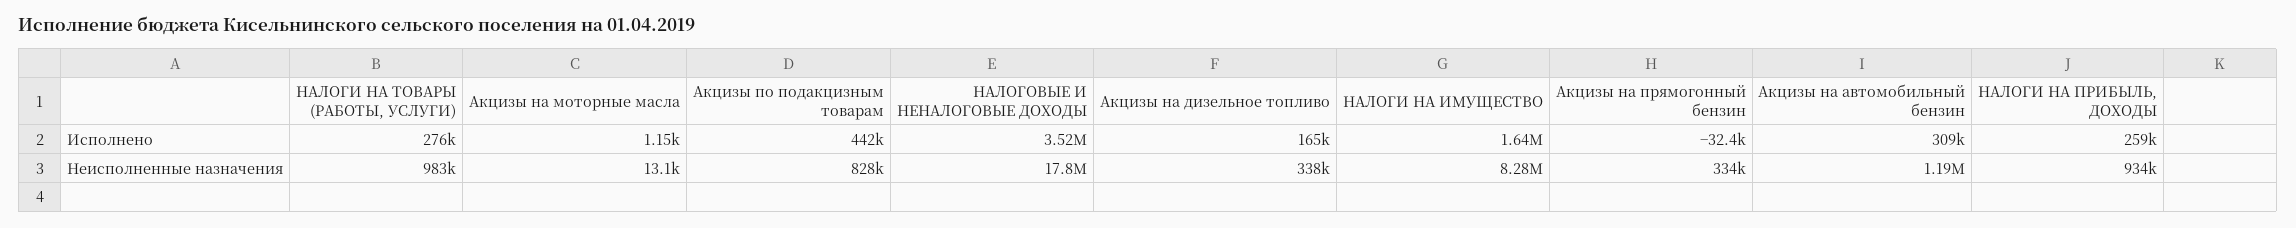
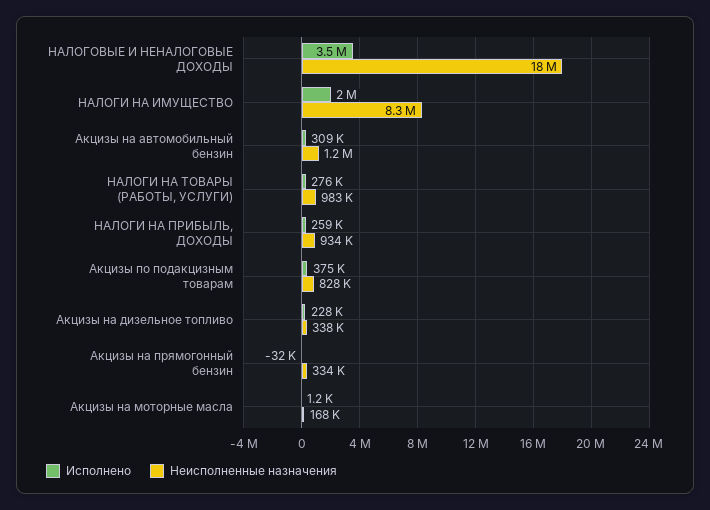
Исполнено, Акцизы по подакцизным товарам: 442000 -> 375000
Исполнено, Акцизы на дизельное топливо: 165000 -> 228000
Исполнено, НАЛОГИ НА ИМУЩЕСТВО: 1640000 -> 2000000
Неисполненные назначения, Акцизы на моторные масла: 13100 -> 168000

